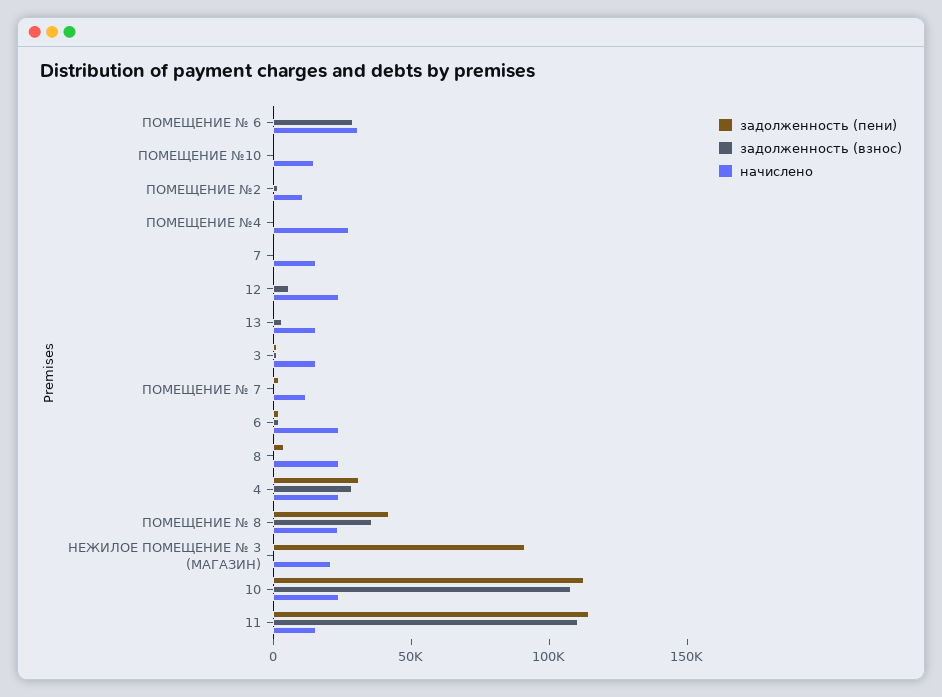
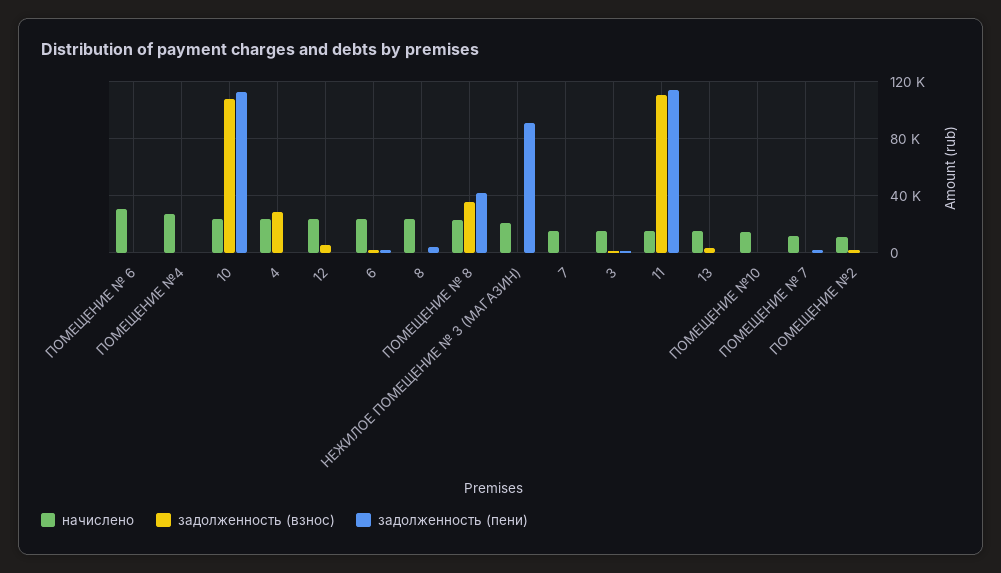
задолженность (взнос), ПОМЕЩЕНИЕ № 6: 30000 -> 0
задолженность (пени), 4: 30000 -> 0

